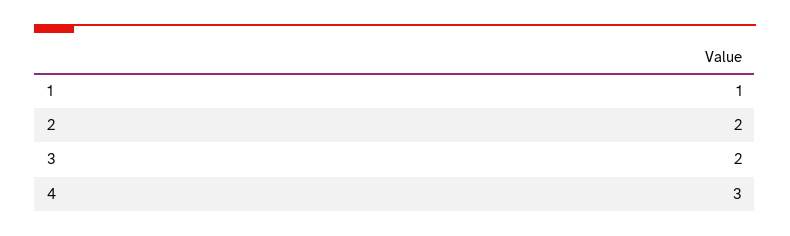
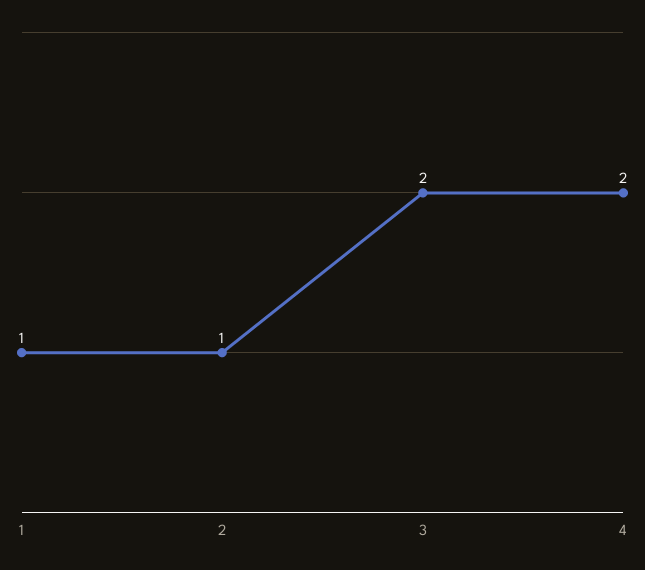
2: 2 -> 1
4: 3 -> 2

